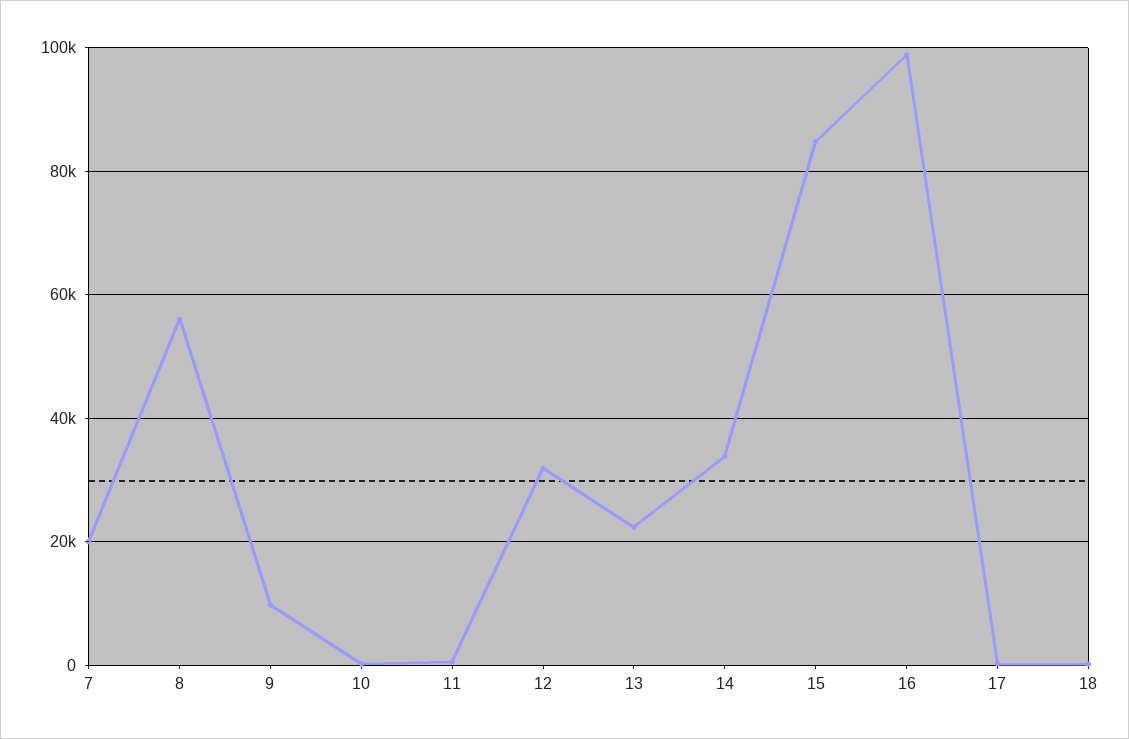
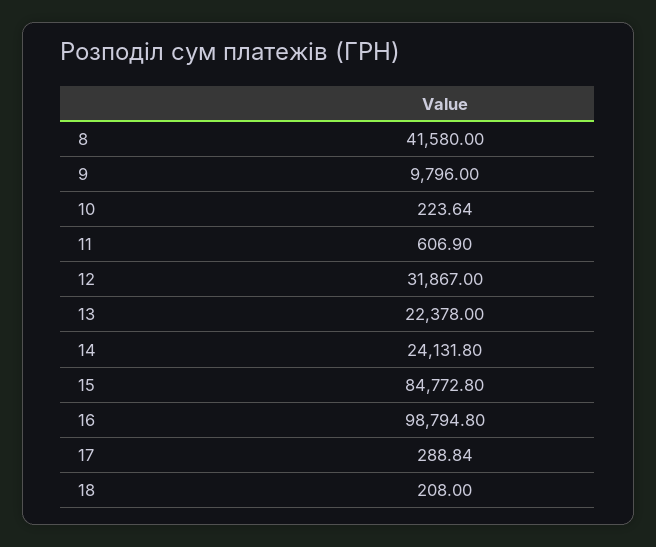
7: 20000 -> none
8: 56000 -> 41580
14: 34000 -> 24131.8

